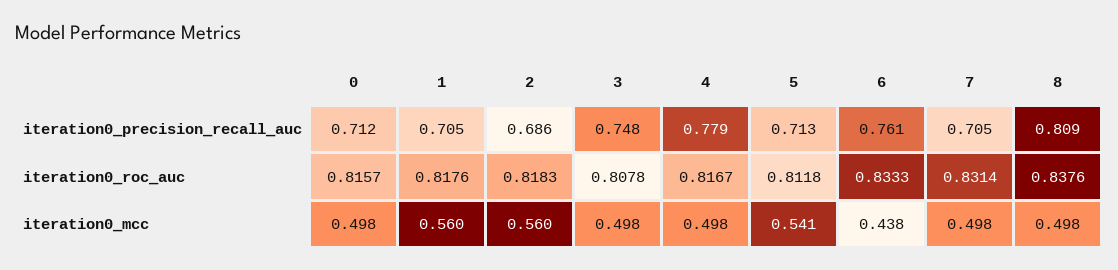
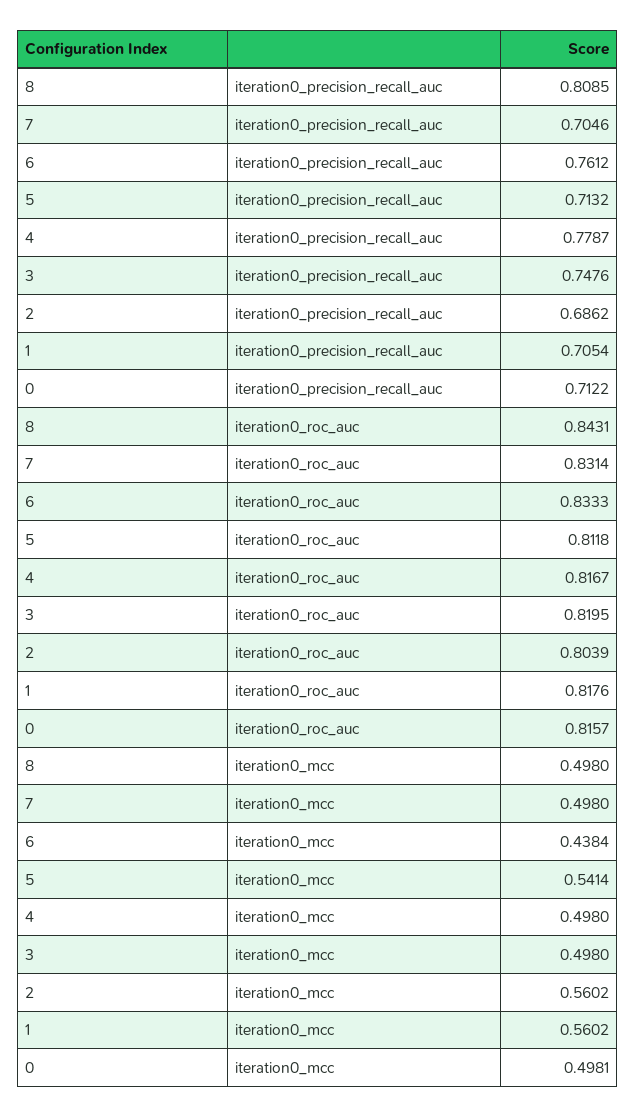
2, iteration0_roc_auc: 0.8183 -> 0.8039
3, iteration0_roc_auc: 0.8078 -> 0.8195
8, iteration0_roc_auc: 0.8376 -> 0.8431

